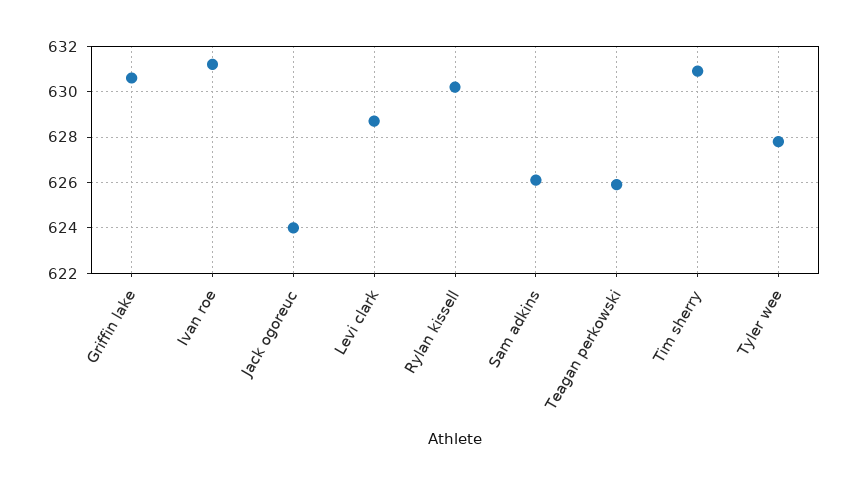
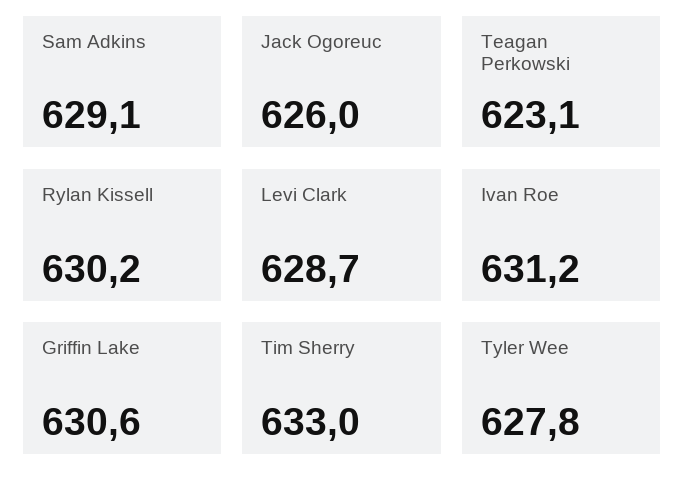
Jack ogoreuc: 624 -> 626
Sam adkins: 626 -> 629.1
Teagan perkowski: 626 -> 623.1
Tim sherry: 631 -> 633

